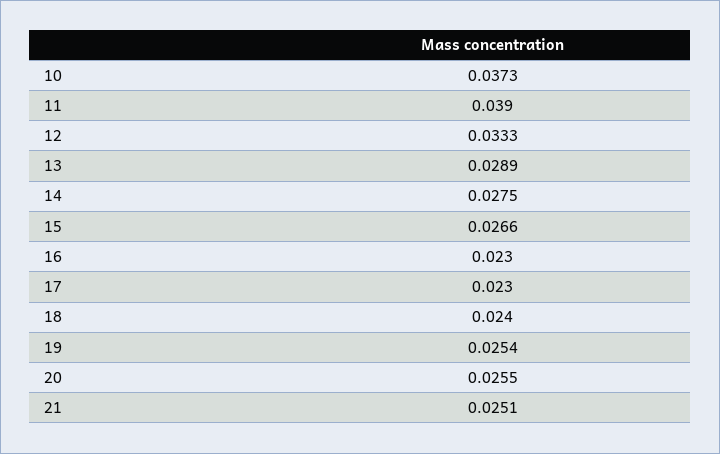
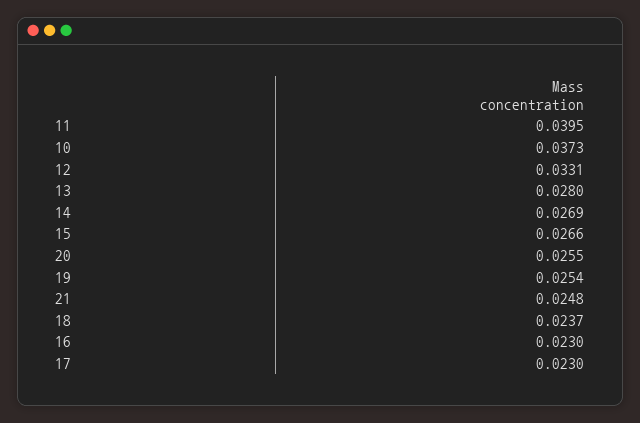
11: 0.039 -> 0.0395
12: 0.0333 -> 0.0331
13: 0.0289 -> 0.028
14: 0.0275 -> 0.0269
18: 0.024 -> 0.0237
21: 0.0251 -> 0.0248

